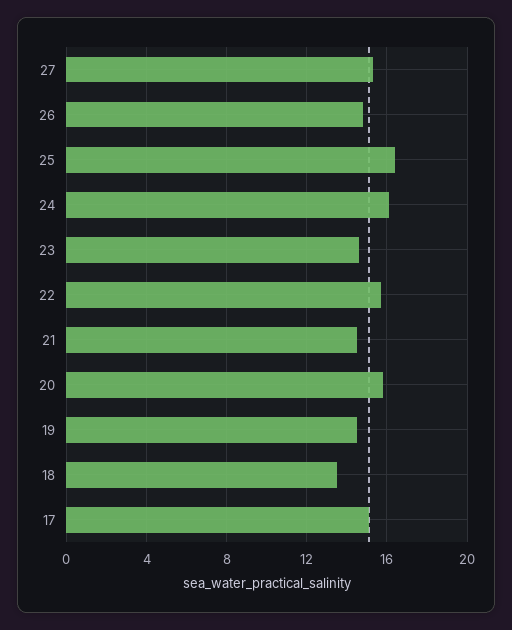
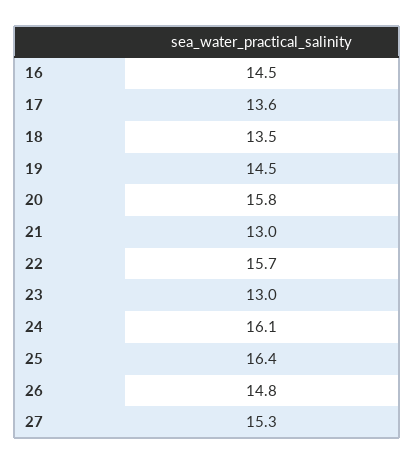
23: 14.5 -> 13
21: 14.5 -> 13
17: 15 -> 13.6
16: none -> 14.5

